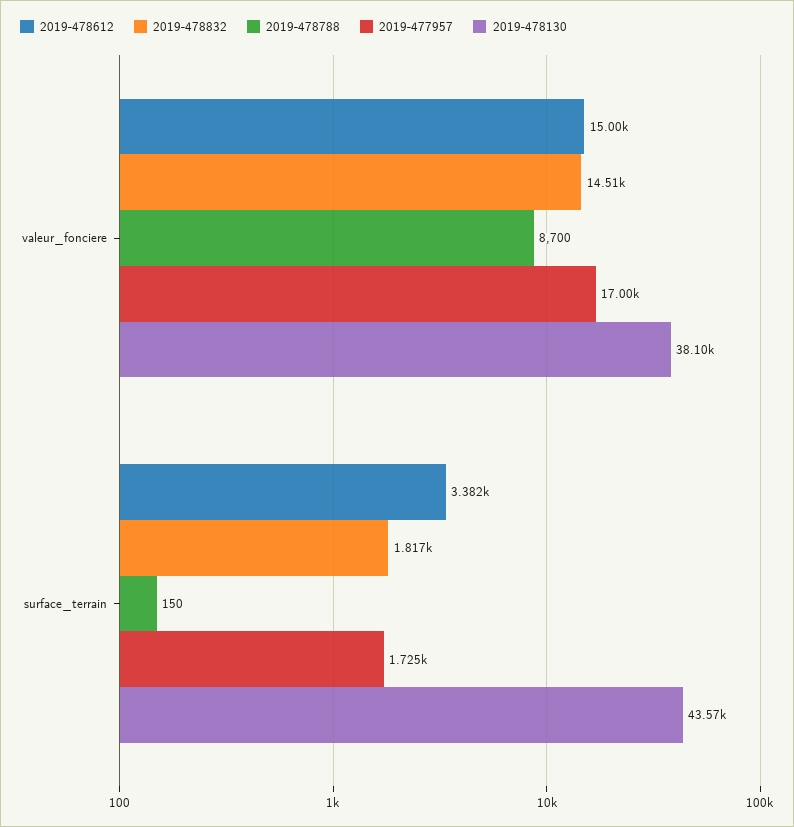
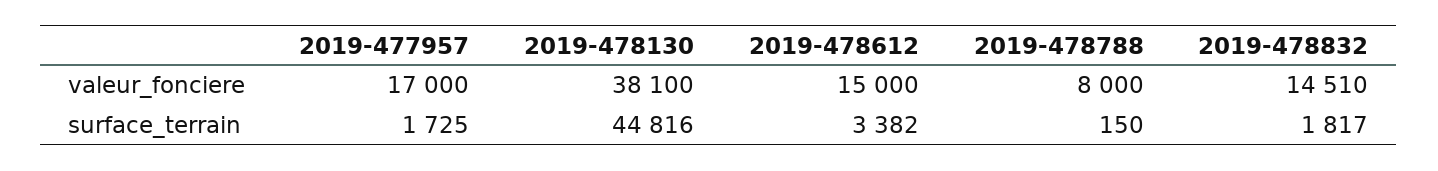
2019-478788, valeur_fonciere: 8700 -> 8000
2019-478130, surface_terrain: 43570 -> 44816

